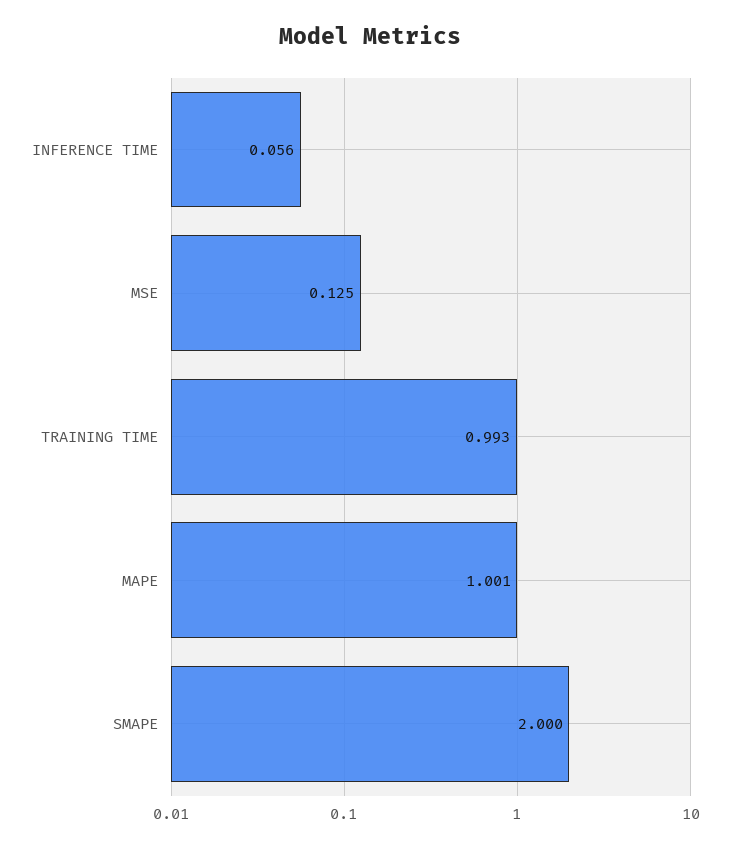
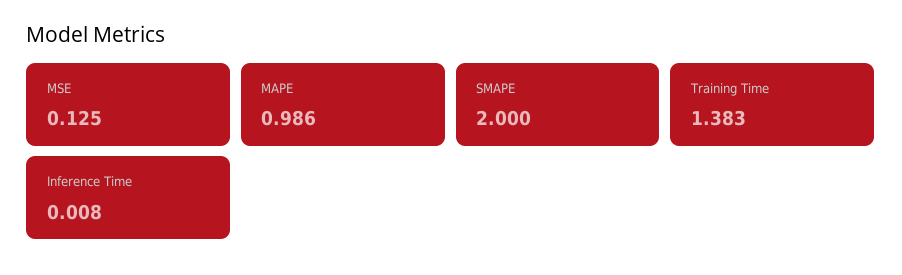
INFERENCE TIME: 0.056 -> 0.008
TRAINING TIME: 0.993 -> 1.383
MAPE: 1.001 -> 0.986

